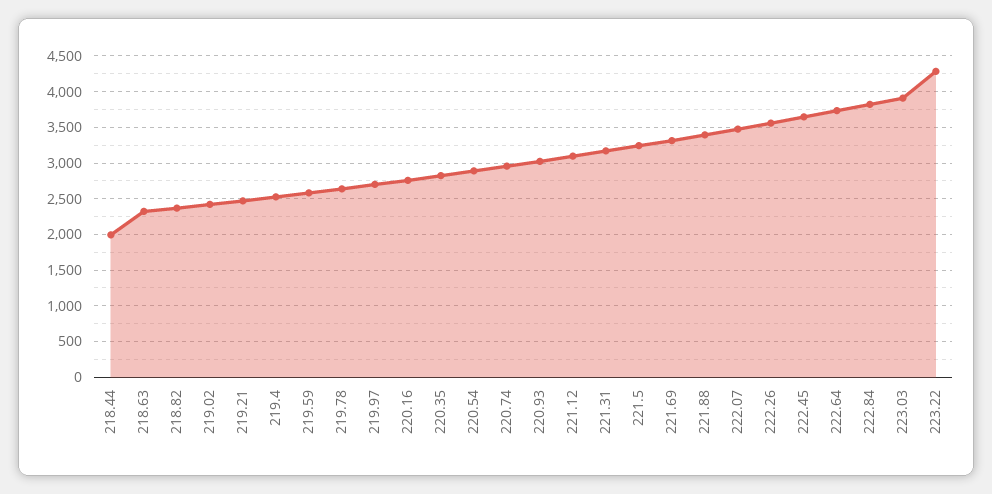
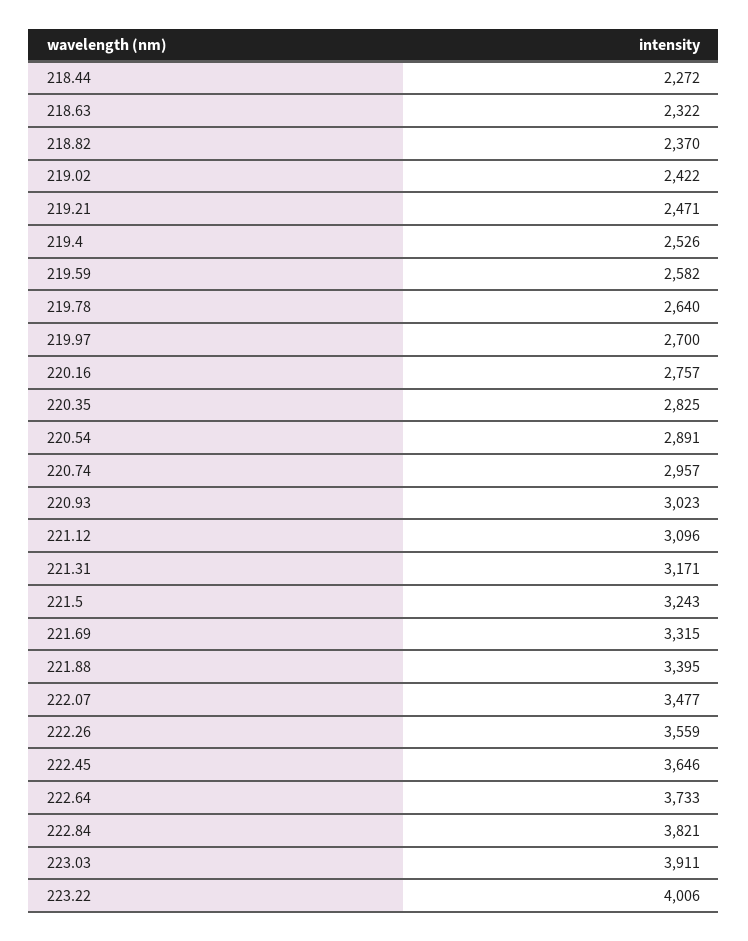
218.44: 2000 -> 2272
223.22: 4300 -> 4006

